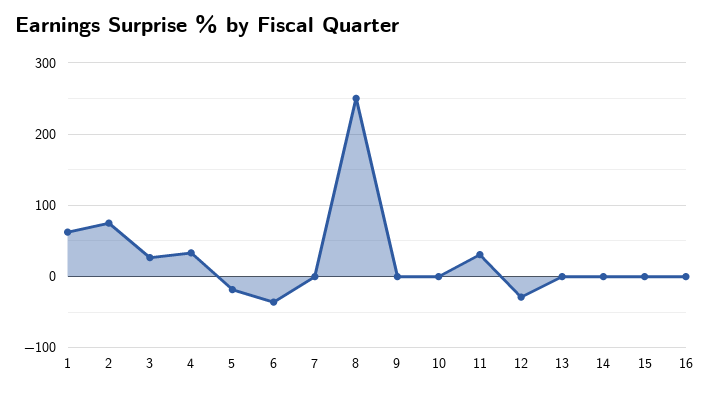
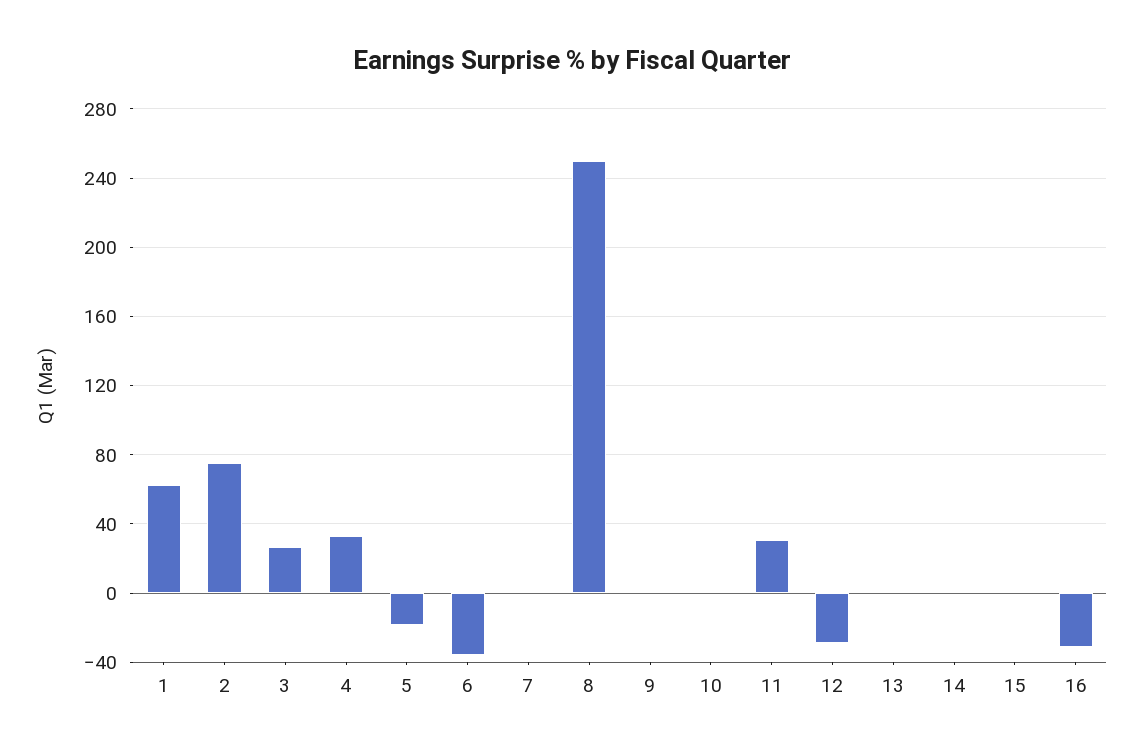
16: 0 -> -30

